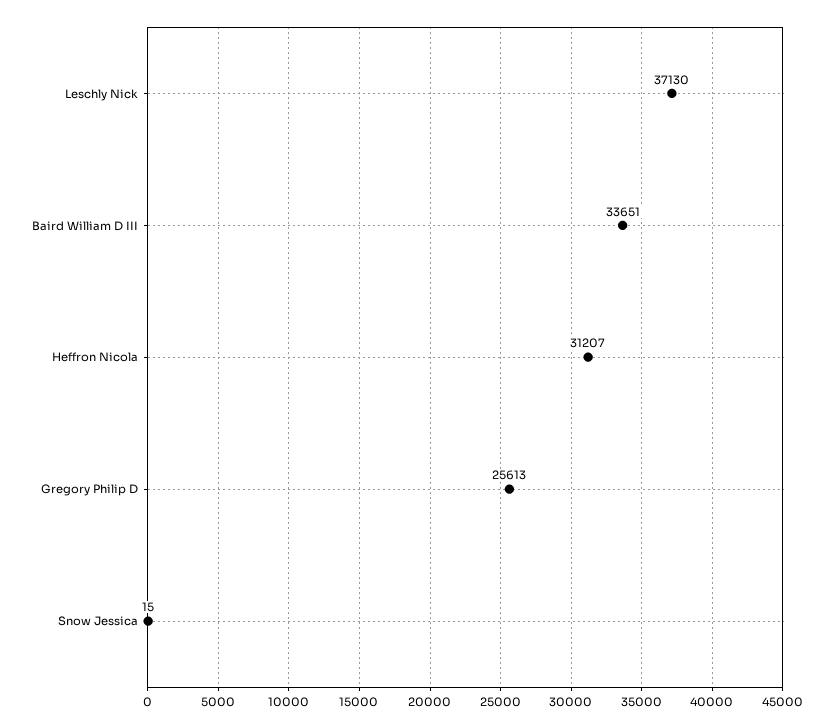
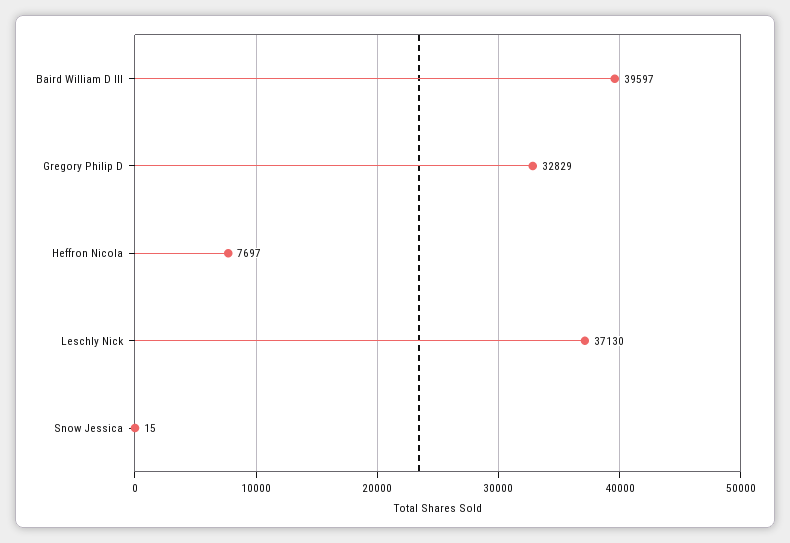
Baird William D III: 33651 -> 39597
Heffron Nicola: 31207 -> 7697
Gregory Philip D: 25613 -> 32829

